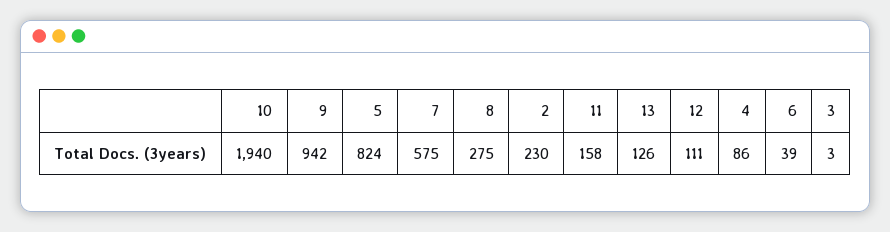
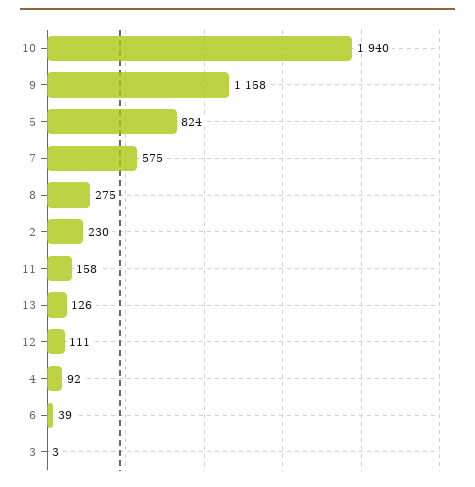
9: 942 -> 1158
4: 86 -> 92

